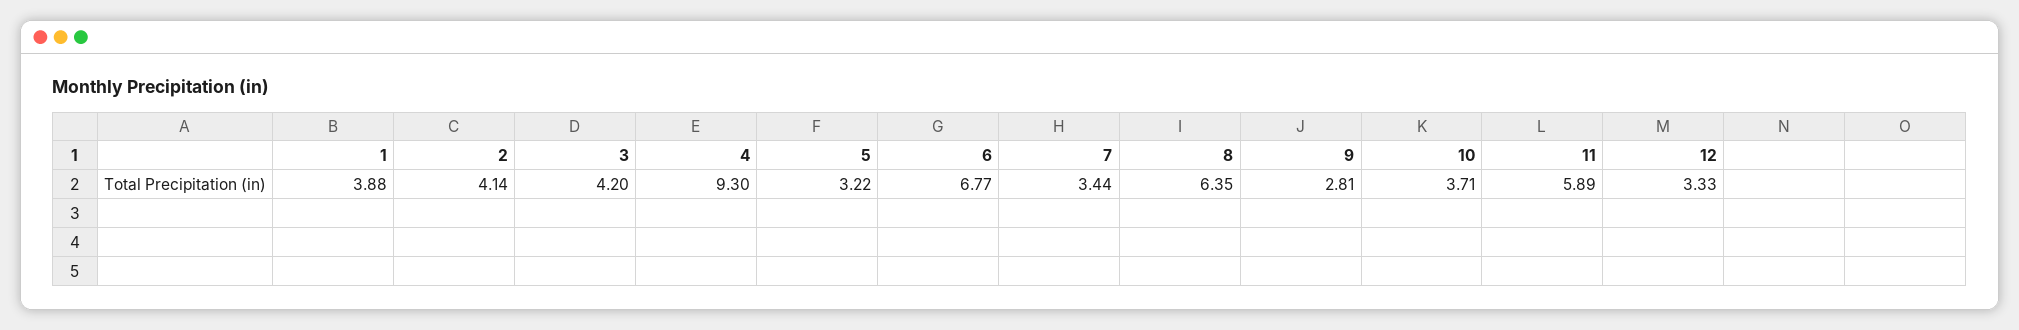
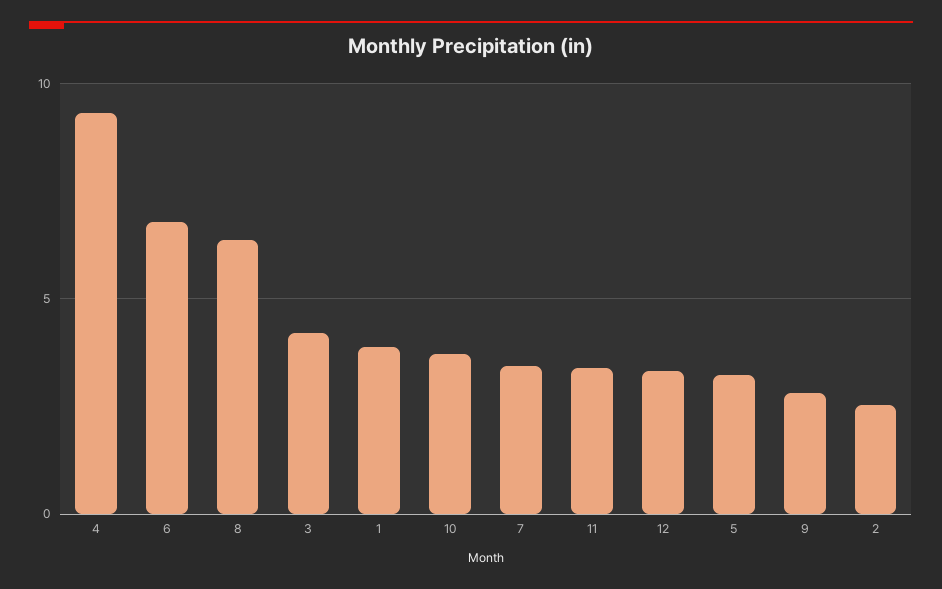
2: 4.14 -> 2.5
11: 5.89 -> 3.5

